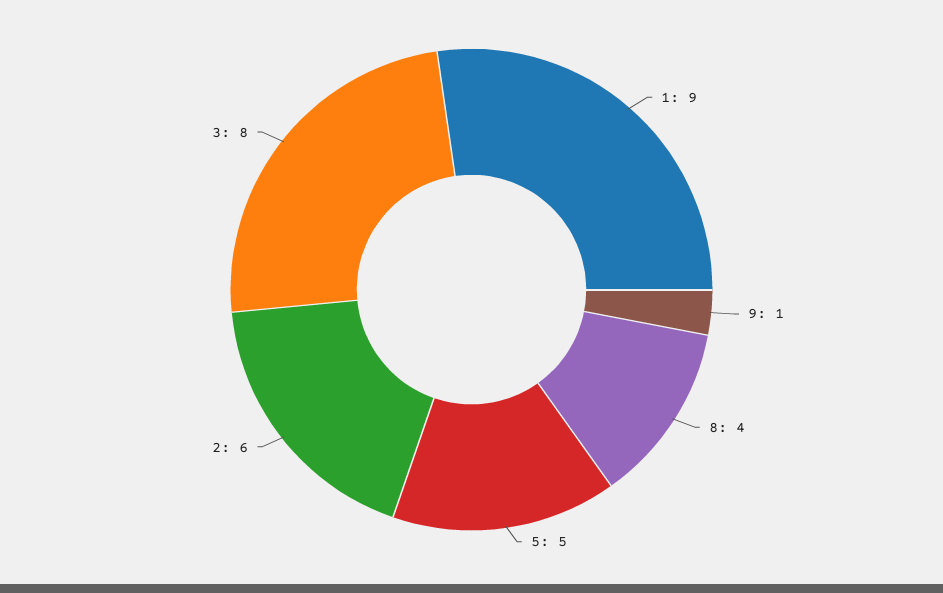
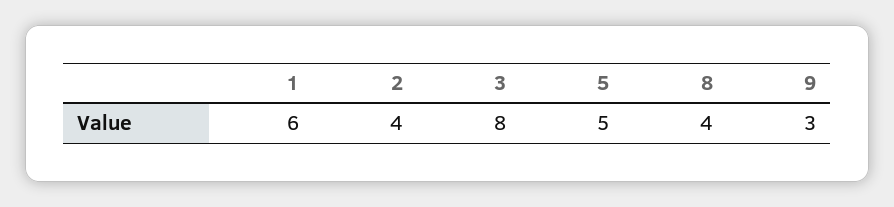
1: 9 -> 6
9: 1 -> 3
2: 6 -> 4

